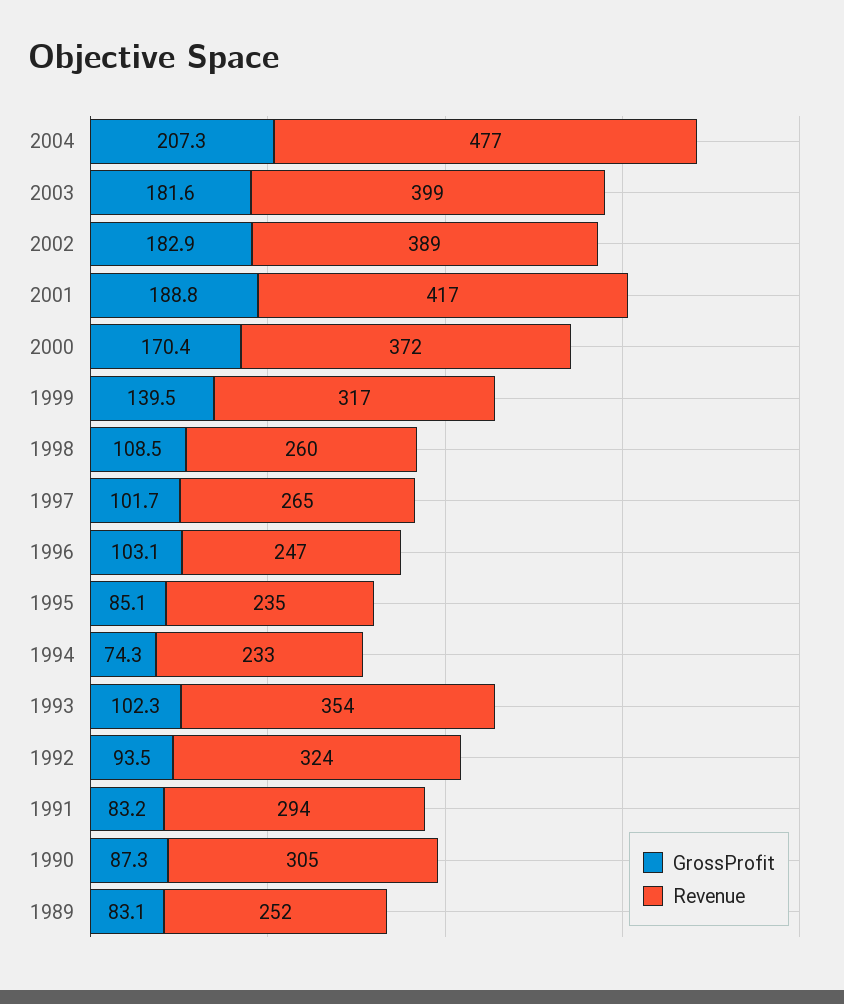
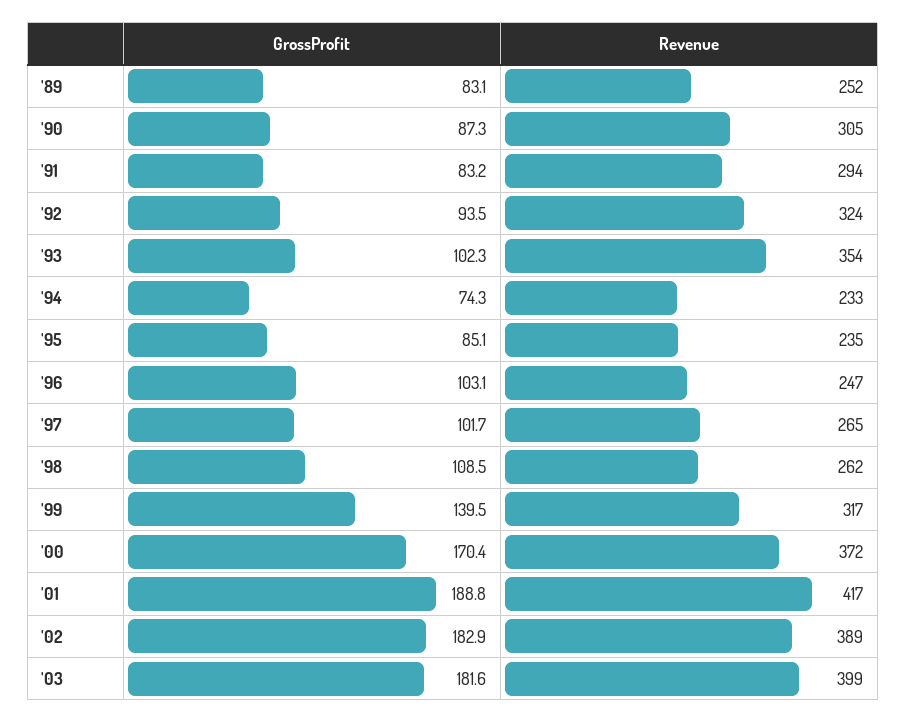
GrossProfit, 2004: 207.3 -> none
Revenue, 2004: 477 -> none
Revenue, 1998: 260 -> 262

